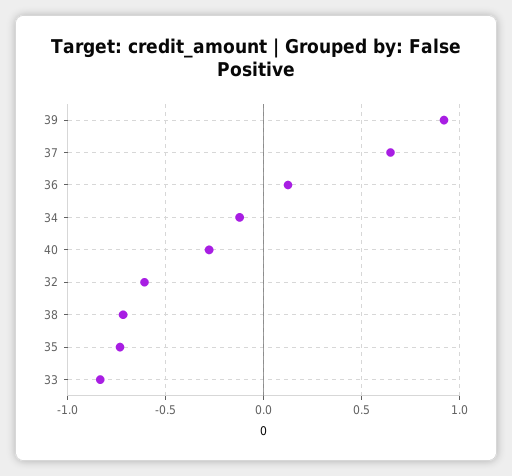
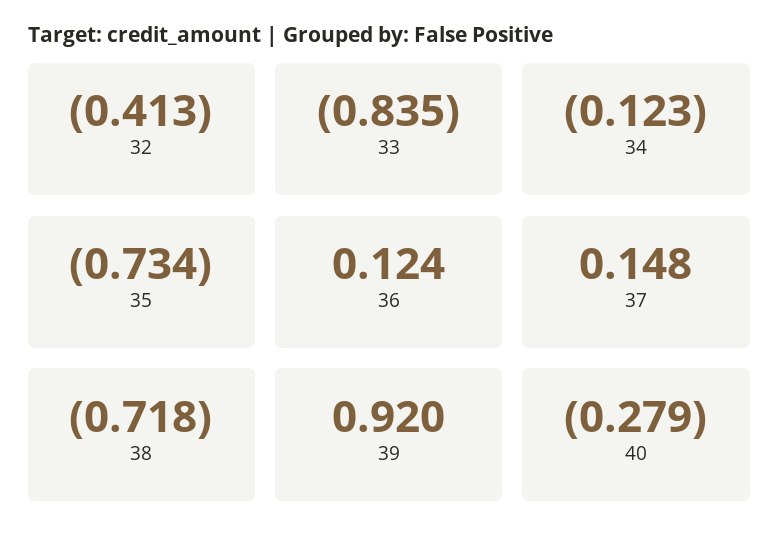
37: 0.65 -> 0.148
32: -0.6 -> -0.413

